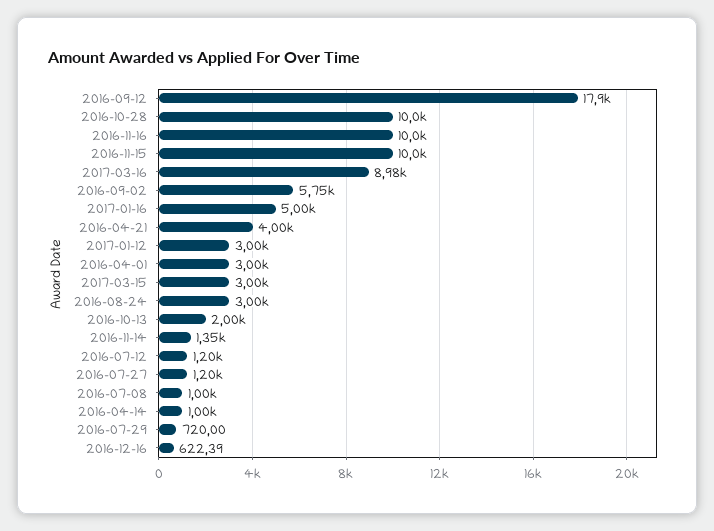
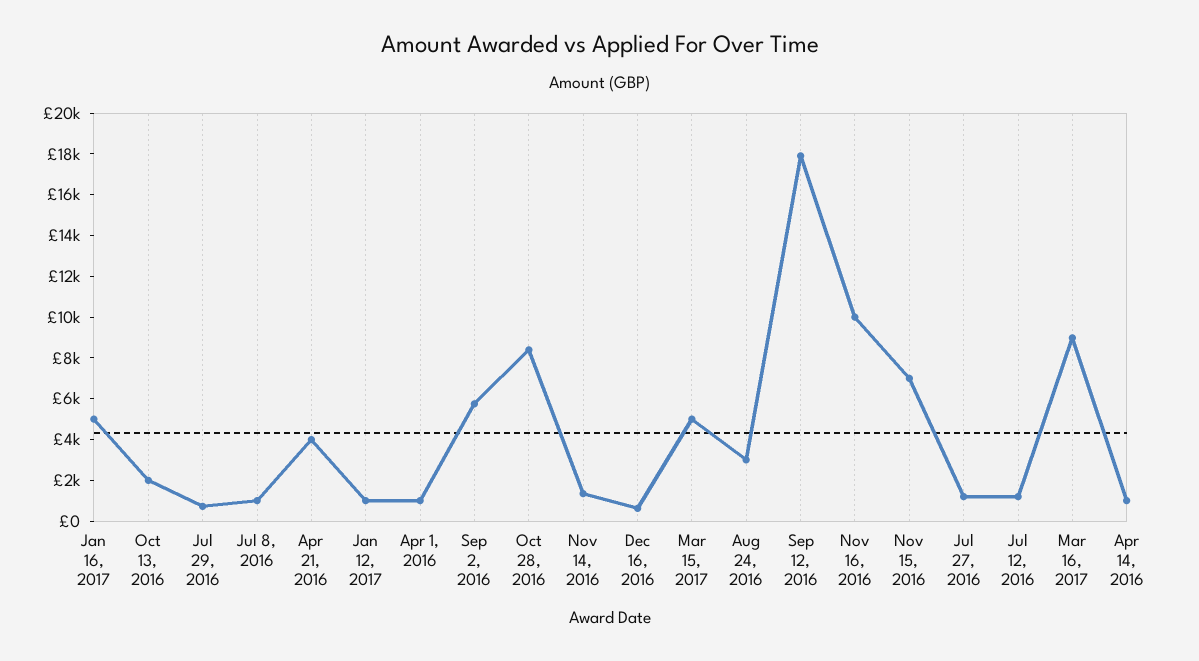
2016-10-28: 10000 -> 8500
2016-11-15: 10000 -> 7000
2017-01-12: 3000 -> 1000
2016-04-01: 3000 -> 1000
2017-03-15: 3000 -> 5000

